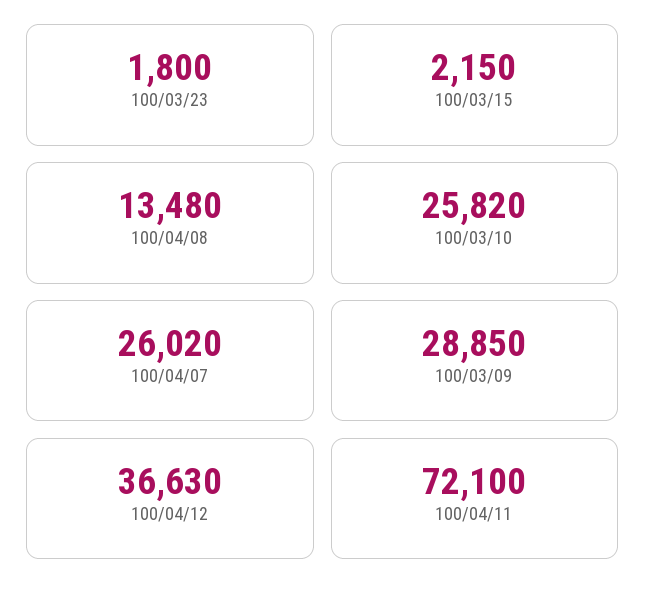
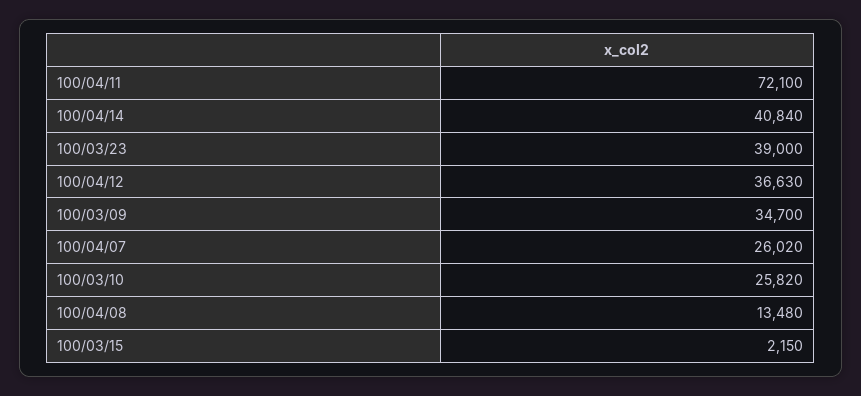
100/03/23: 1800 -> 39000
100/03/09: 28850 -> 34700
100/04/14: none -> 40840

